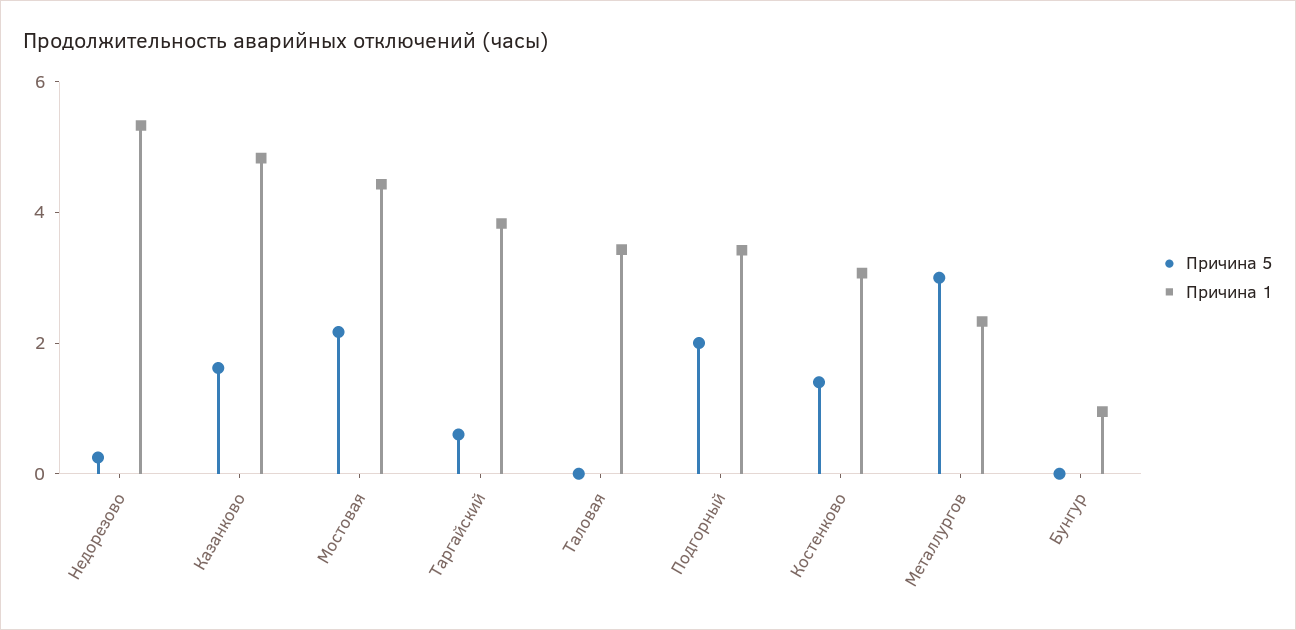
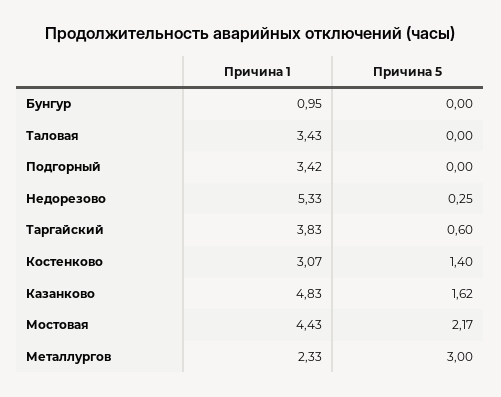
Причина 5, Подгорный: 2 -> 0

